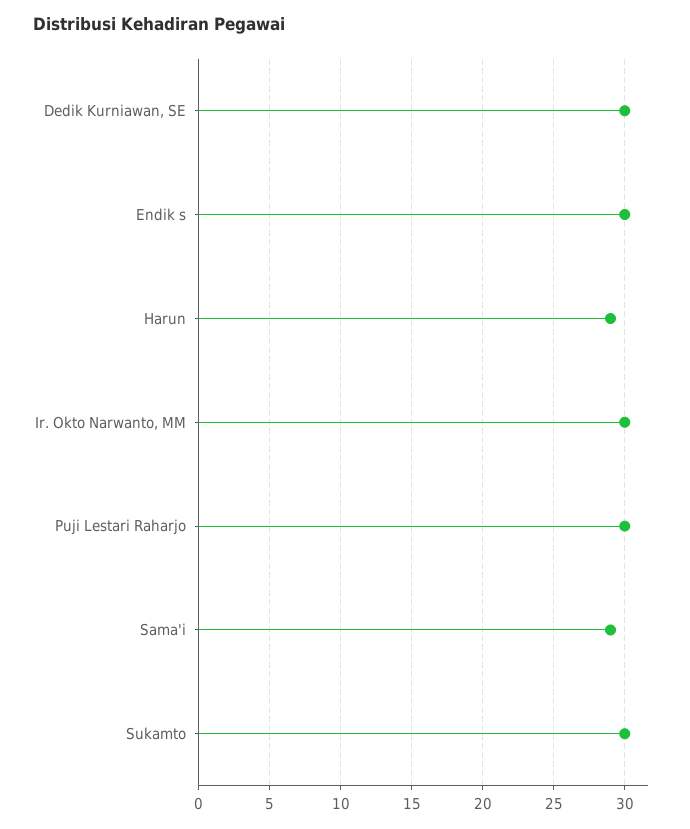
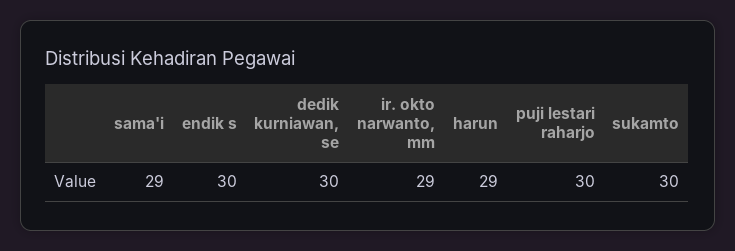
Ir. Okto Narwanto, MM: 30 -> 29

